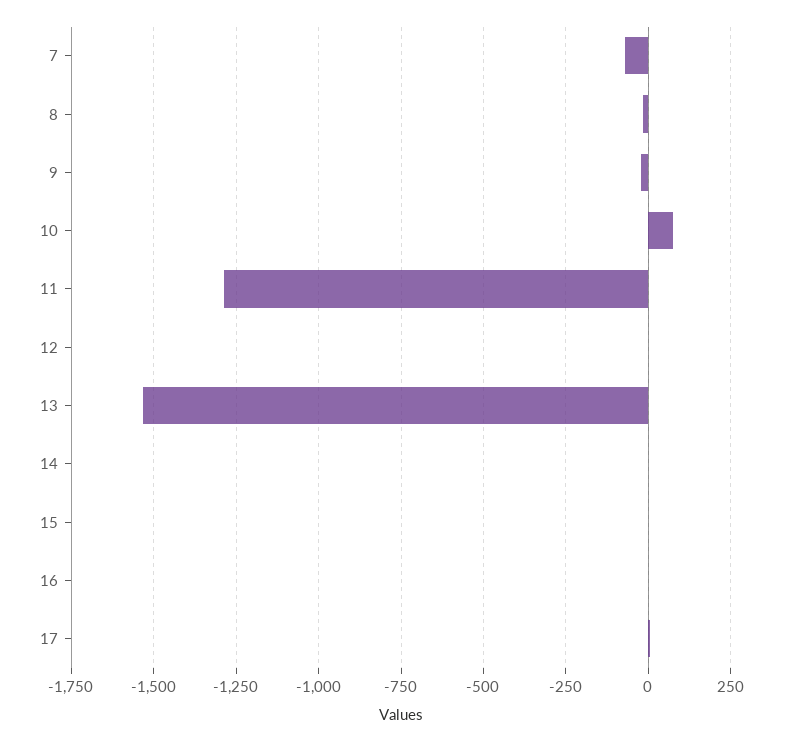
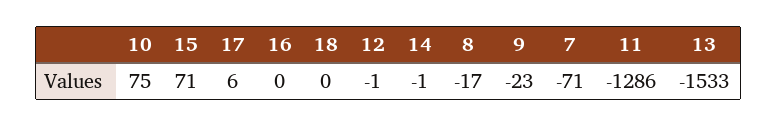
15: 0 -> 71
18: none -> 0

